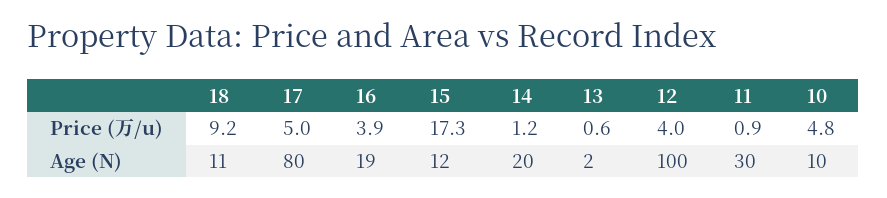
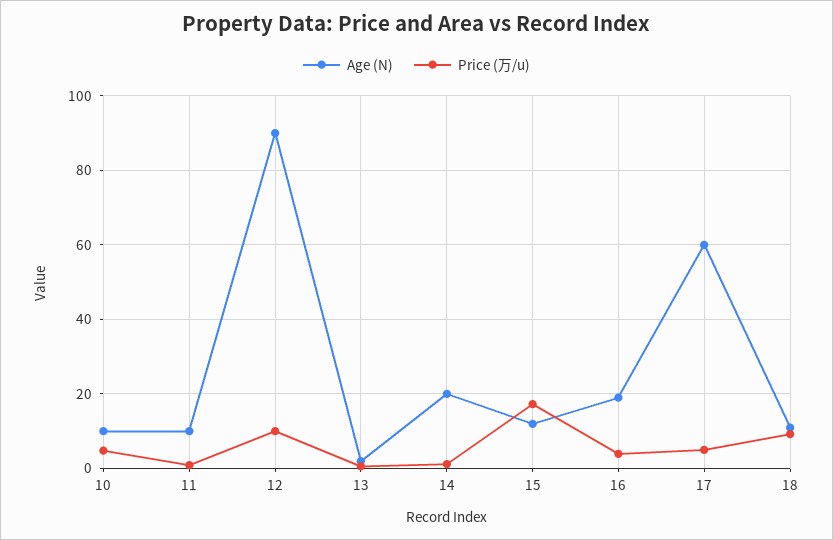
Price (万/u), 12: 4 -> 10
Age (N), 17: 80 -> 60
Age (N), 12: 100 -> 90
Age (N), 11: 30 -> 10

